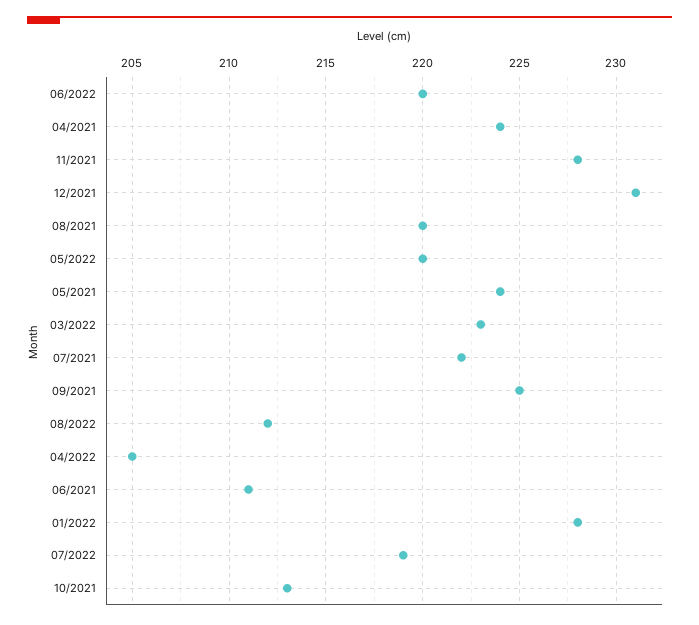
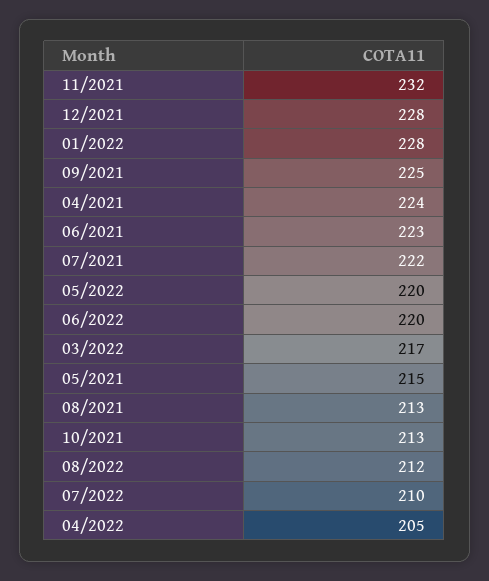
11/2021: 228 -> 232
12/2021: 231 -> 228
08/2021: 220 -> 213
05/2021: 224 -> 215
03/2022: 223 -> 217
06/2021: 211 -> 223
07/2022: 219 -> 210

